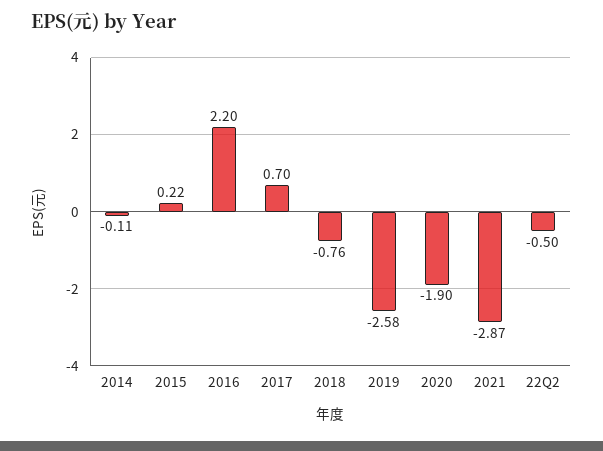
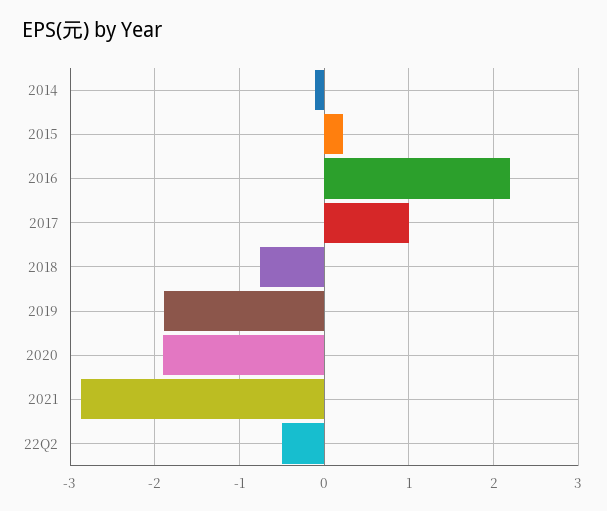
2017: 0.7 -> 1
2019: -2.58 -> -1.9

